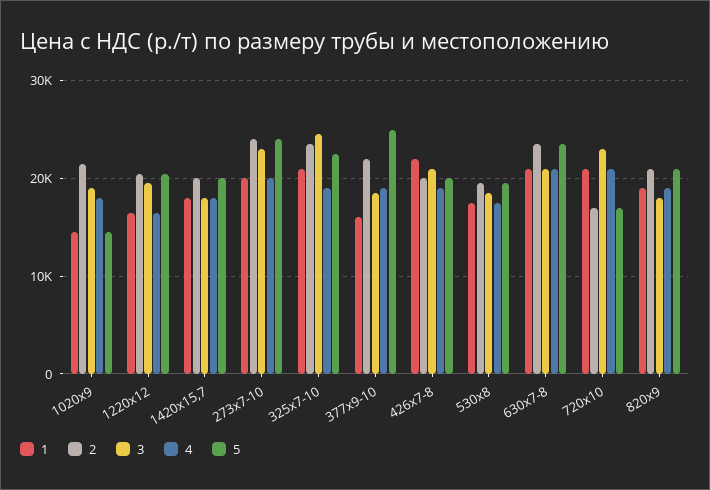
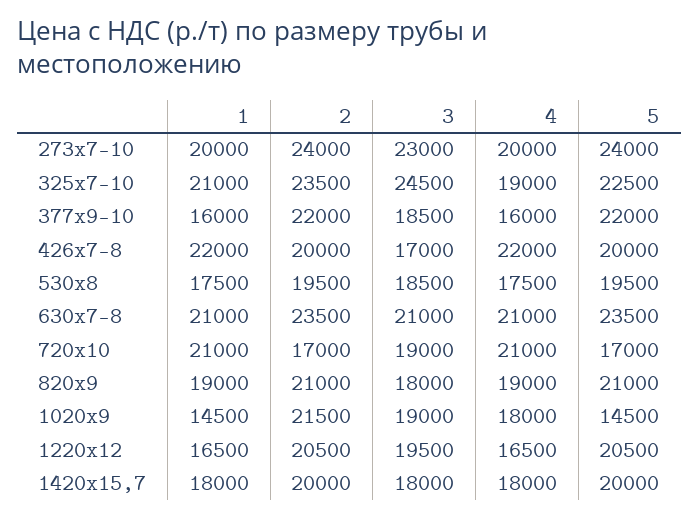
4, 377х9-10: 19000 -> 16000
5, 377х9-10: 25000 -> 22000
3, 426х7-8: 21000 -> 17000
4, 426х7-8: 19000 -> 22000
3, 720х10: 23000 -> 19000

